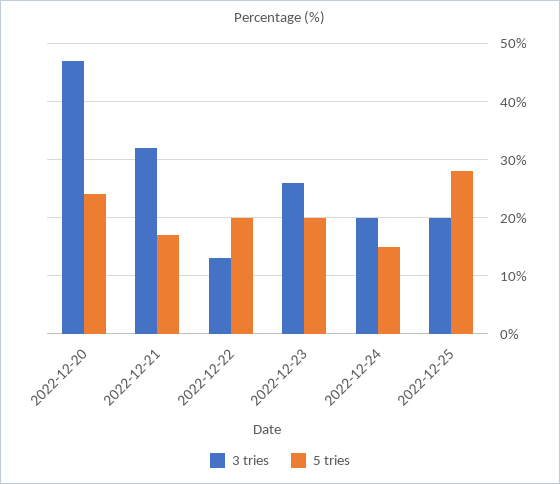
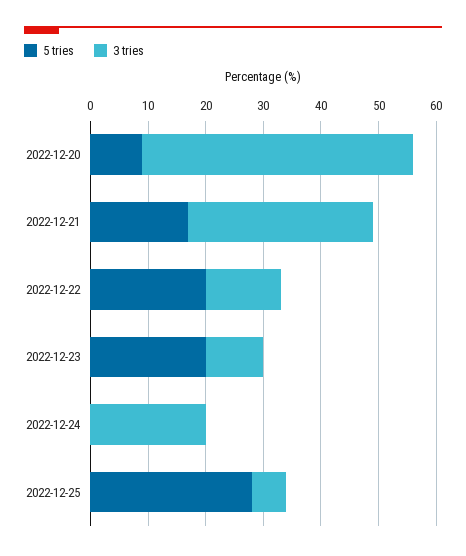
5 tries, 2022-12-20: 25 -> 10
3 tries, 2022-12-23: 25 -> 10
5 tries, 2022-12-24: 15 -> 0
3 tries, 2022-12-25: 20 -> 5

